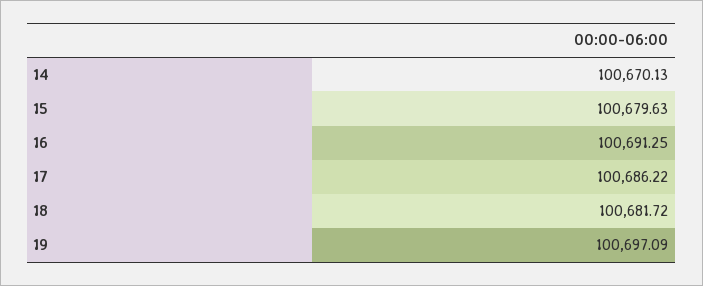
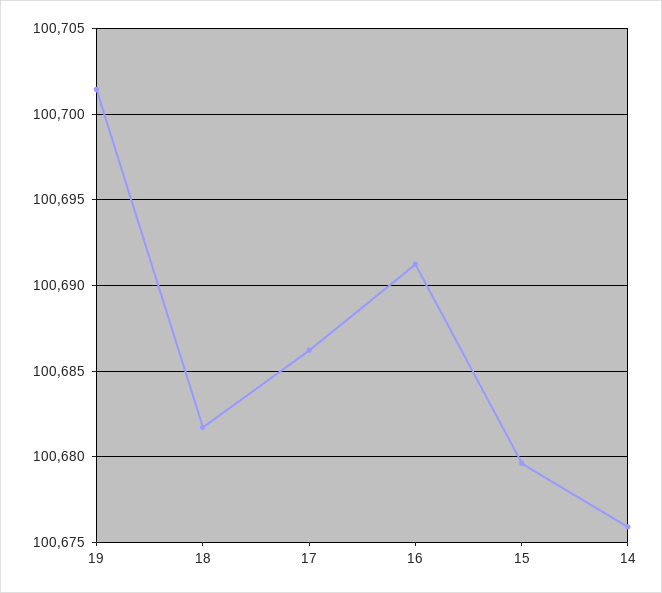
14: 100670.13 -> 100676
19: 100697.09 -> 100701.5

